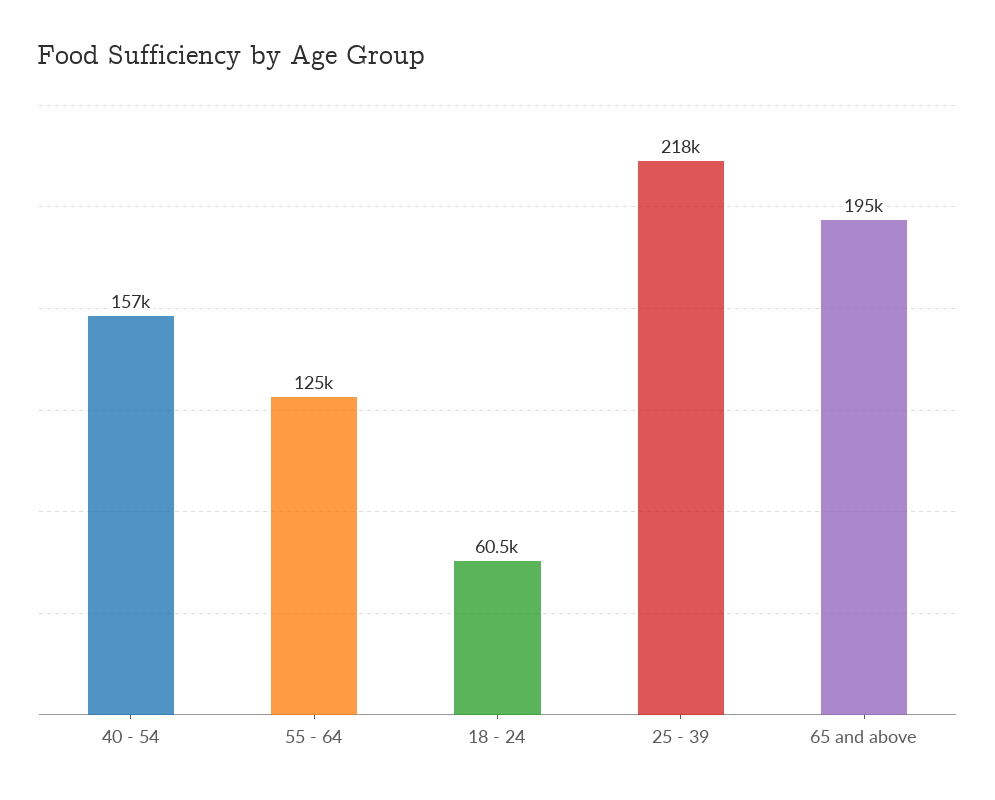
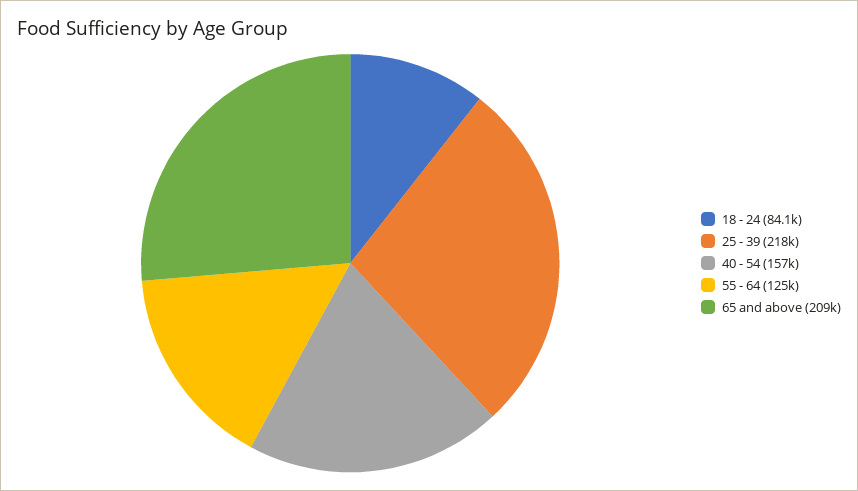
18 - 24: 60500 -> 84100
65 and above: 195000 -> 209000

